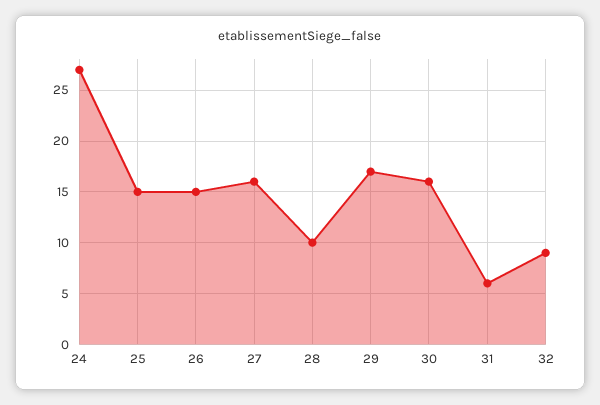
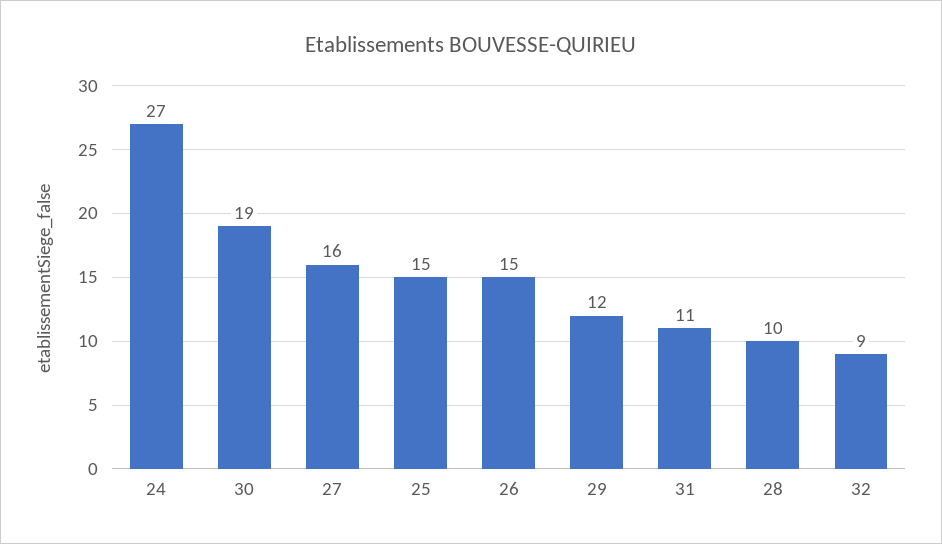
29: 17 -> 12
30: 16 -> 19
31: 6 -> 11

